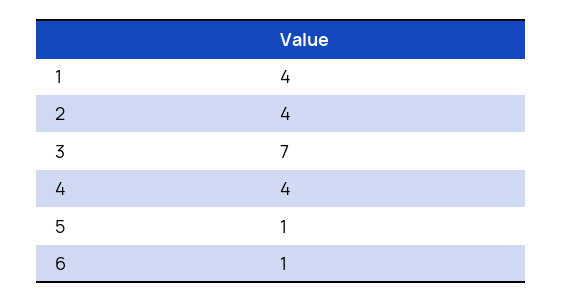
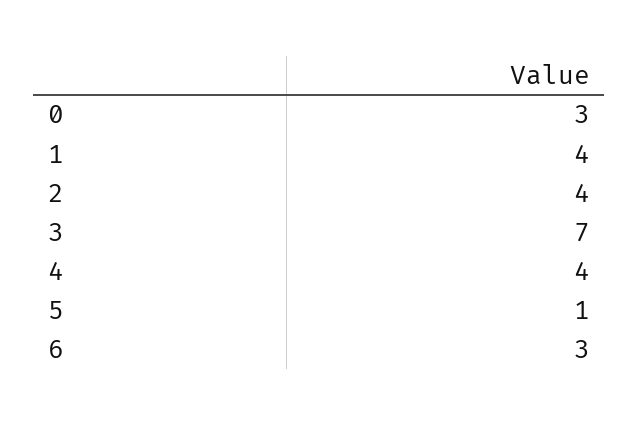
6: 1 -> 3
0: none -> 3

